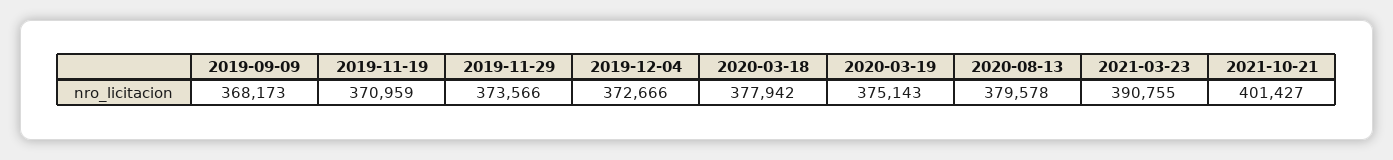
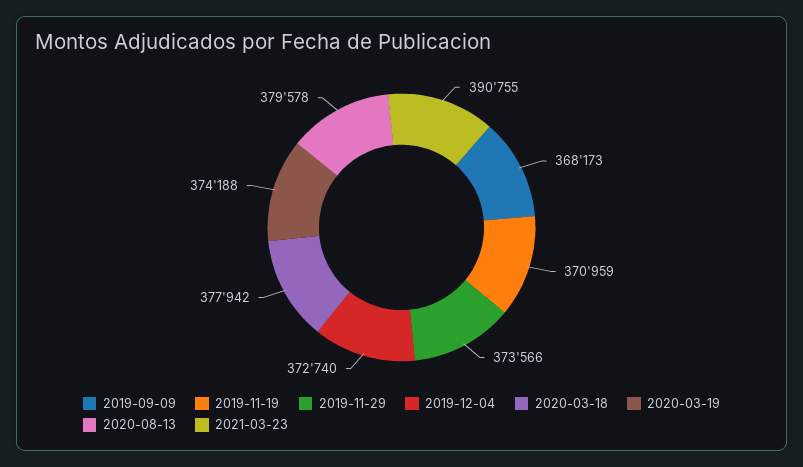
2019-12-04: 372666 -> 372740
2020-03-19: 375143 -> 374188
2021-10-21: 401427 -> none

